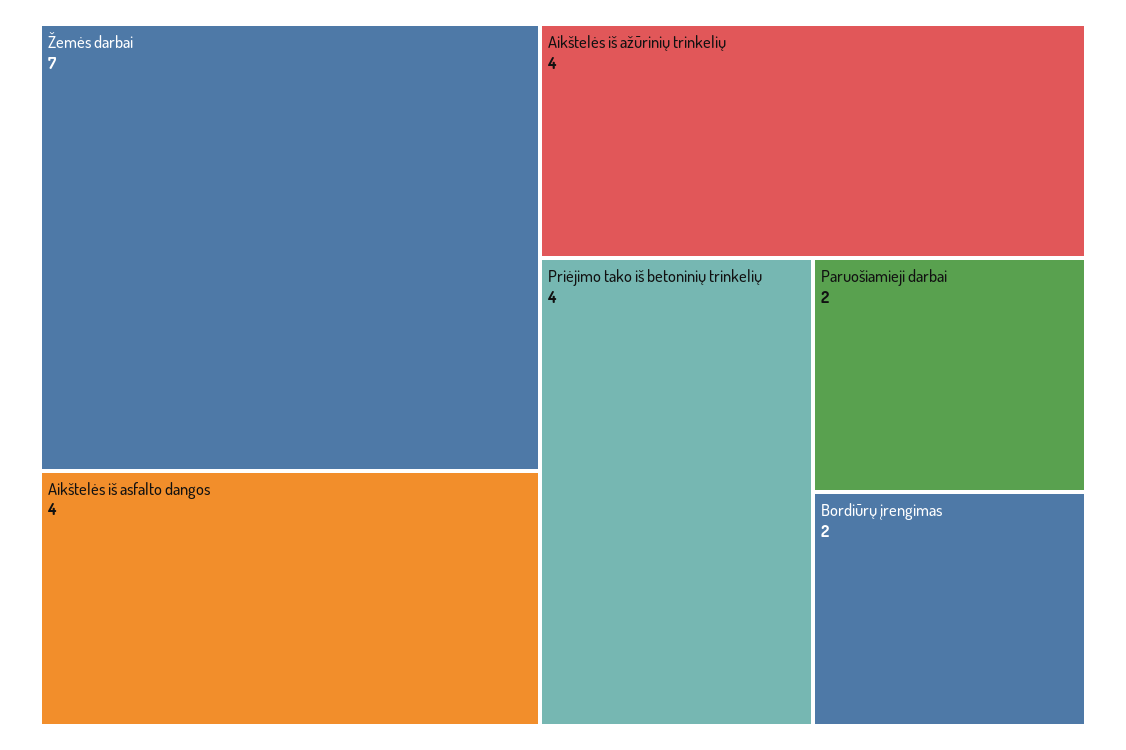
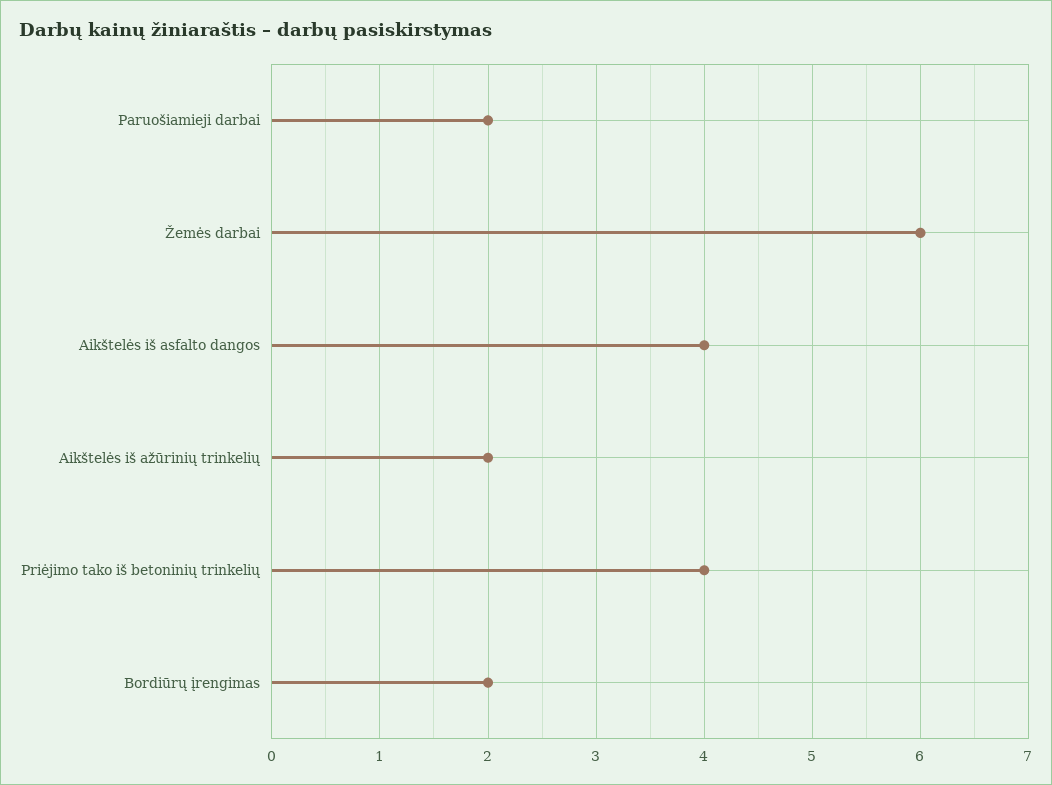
Žemės darbai: 7 -> 6
Aikštelės iš ažūrinių trinkelių: 4 -> 2

